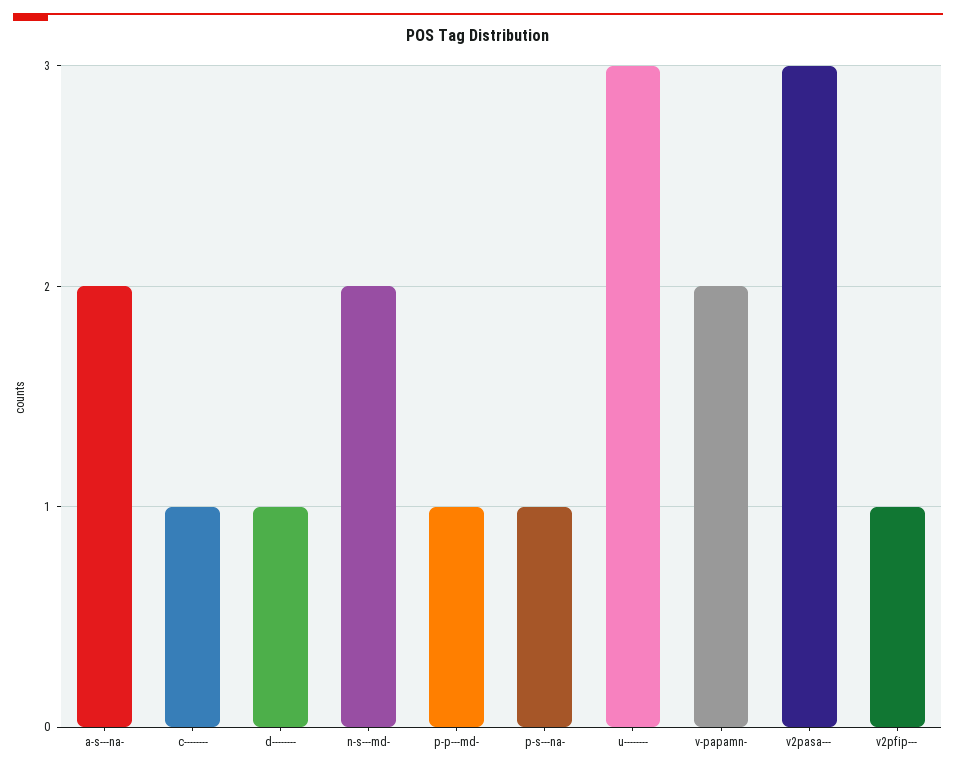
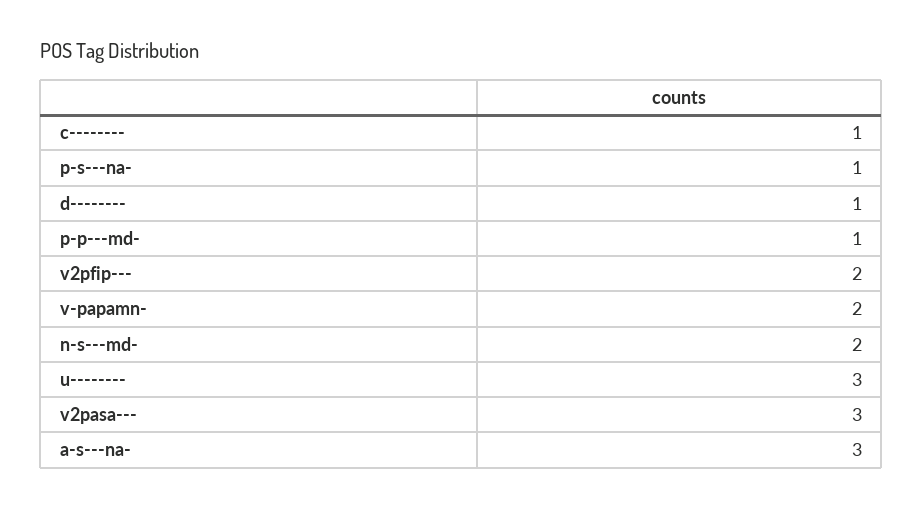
a-s---na-: 2 -> 3
v2pfip---: 1 -> 2

